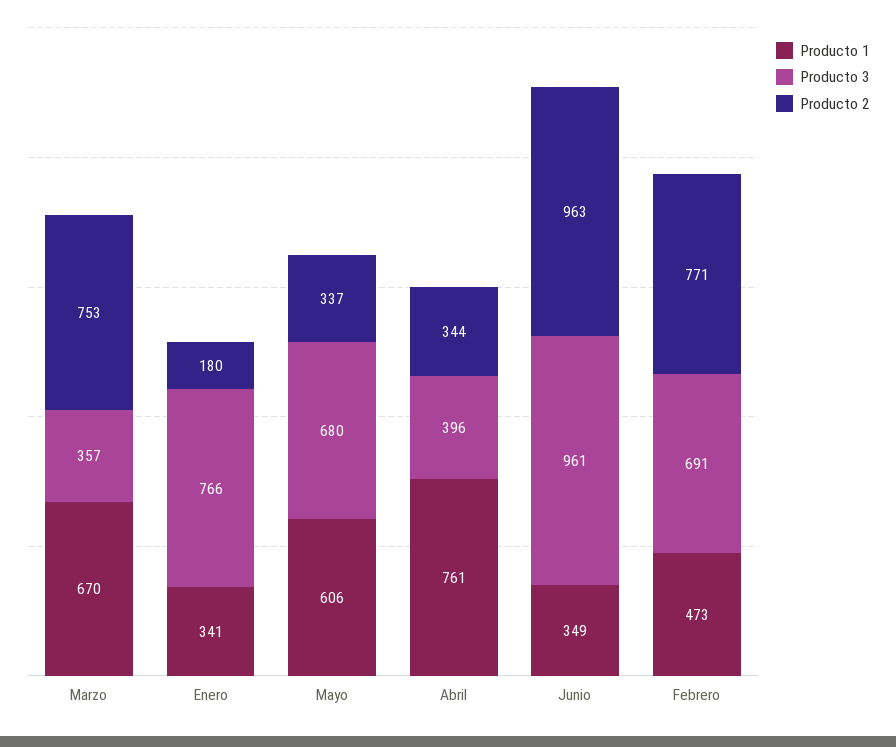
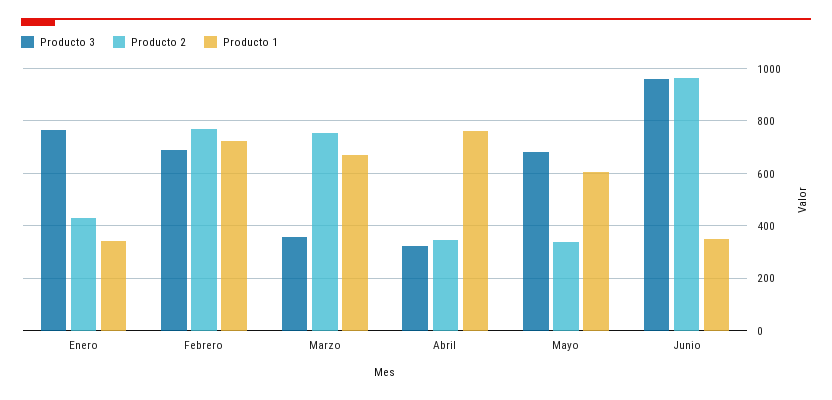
Producto 2, Enero: 180 -> 425
Producto 3, Abril: 396 -> 325
Producto 1, Febrero: 473 -> 725

